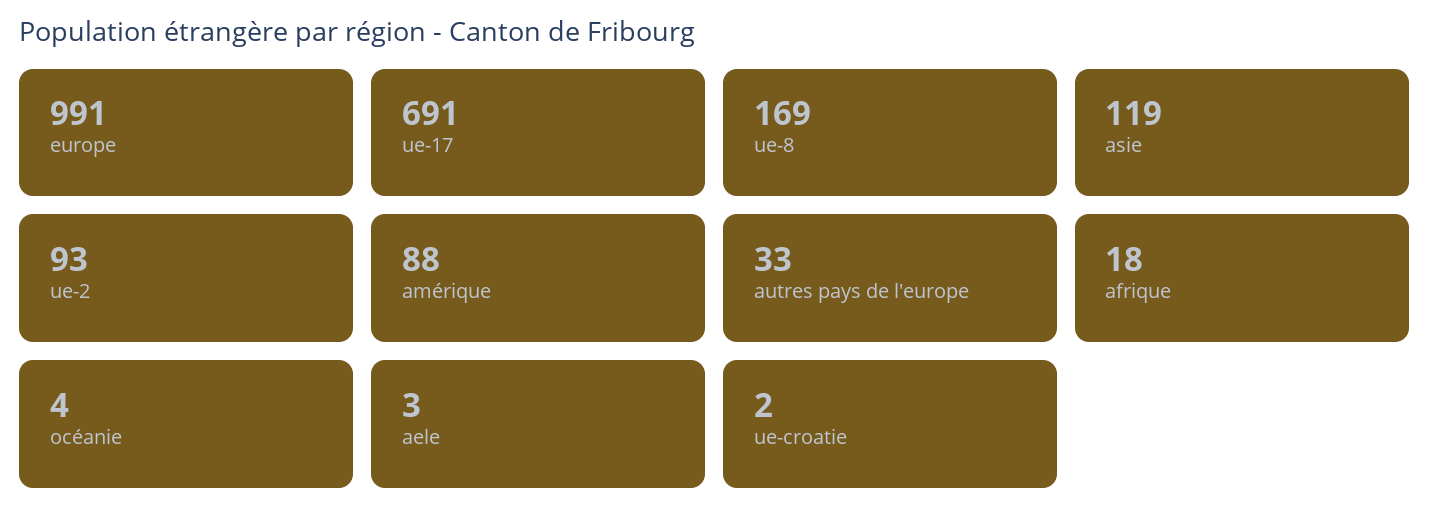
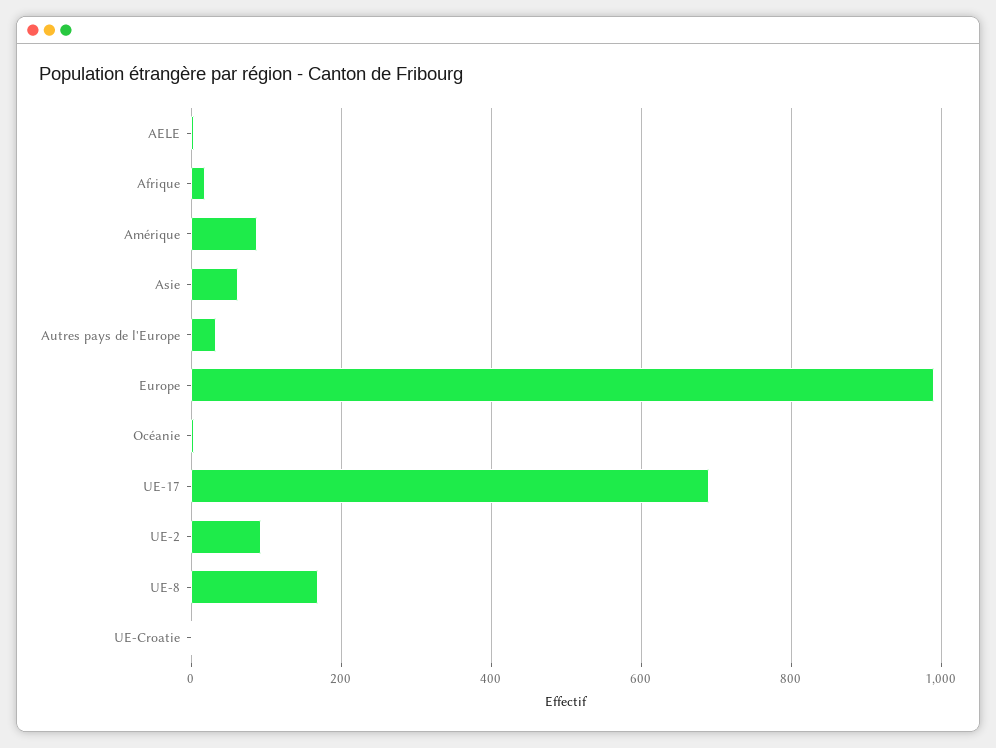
asie: 119 -> 60

